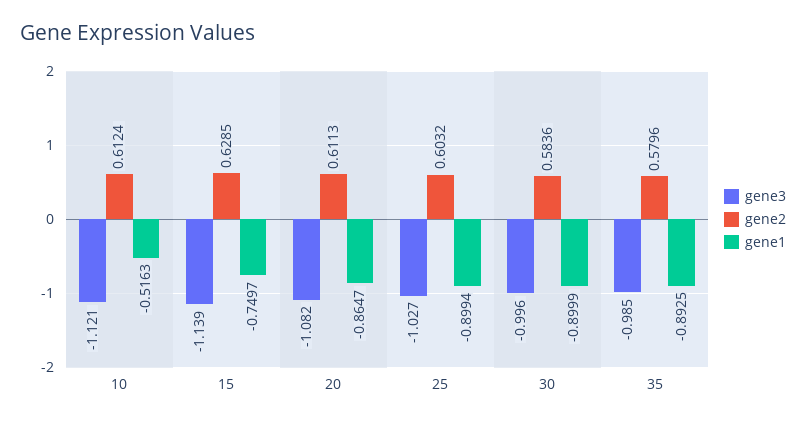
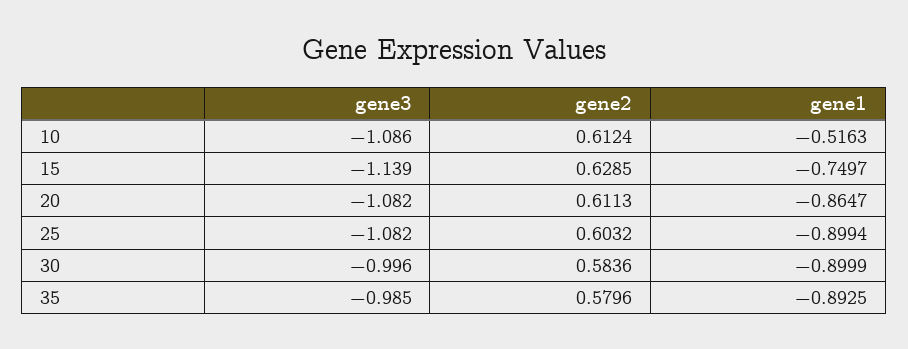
gene3, 10: -1.121 -> -1.086
gene3, 25: -1.027 -> -1.082

